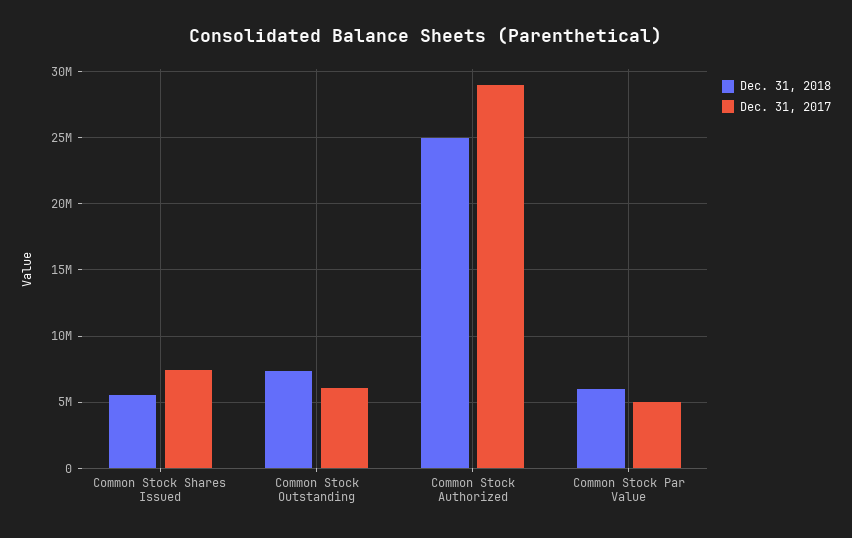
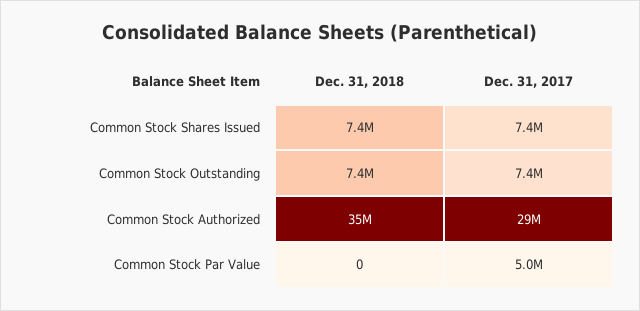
Dec. 31, 2018, Common Stock Shares Issued: 5500000 -> 7400000
Dec. 31, 2017, Common Stock Outstanding: 6000000 -> 7400000
Dec. 31, 2018, Common Stock Authorized: 25000000 -> 35000000
Dec. 31, 2018, Common Stock Par Value: 6000000 -> 0

